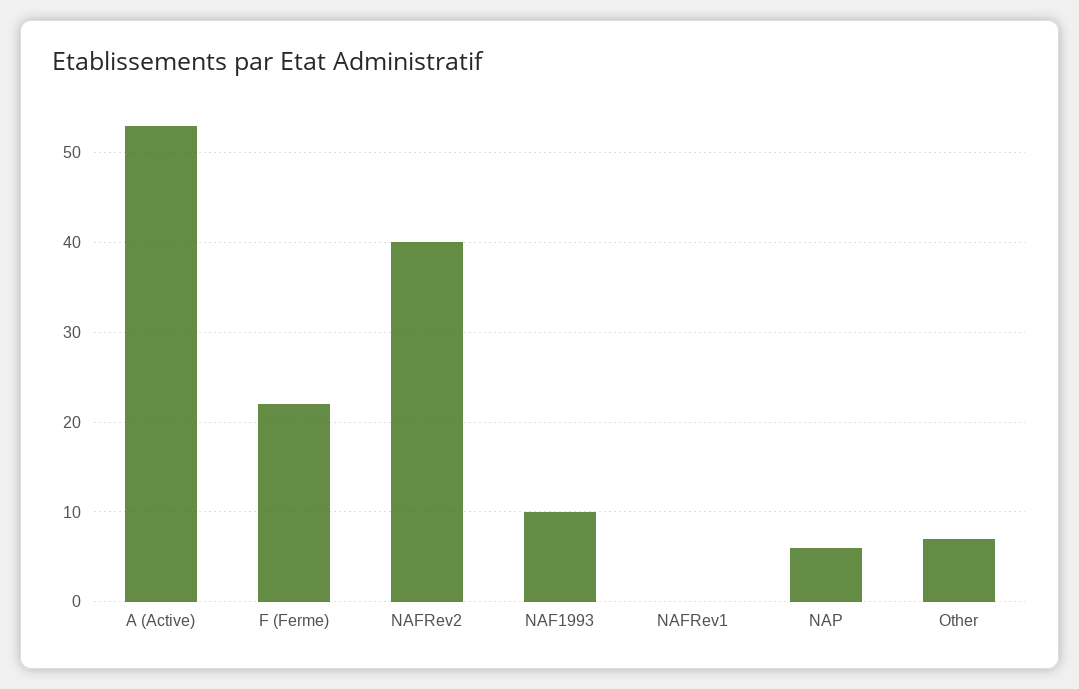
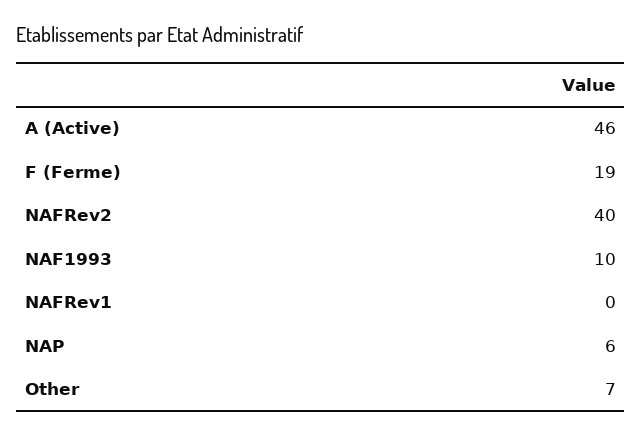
A (Active): 53 -> 46
F (Ferme): 22 -> 19

